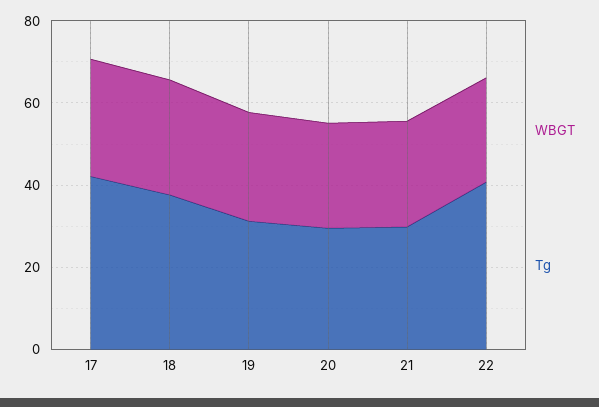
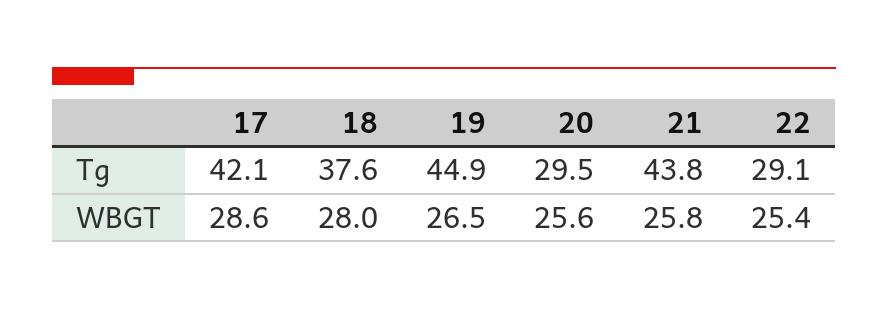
Tg, 19: 30 -> 44.9
Tg, 21: 30 -> 43.8
Tg, 22: 40 -> 29.1

